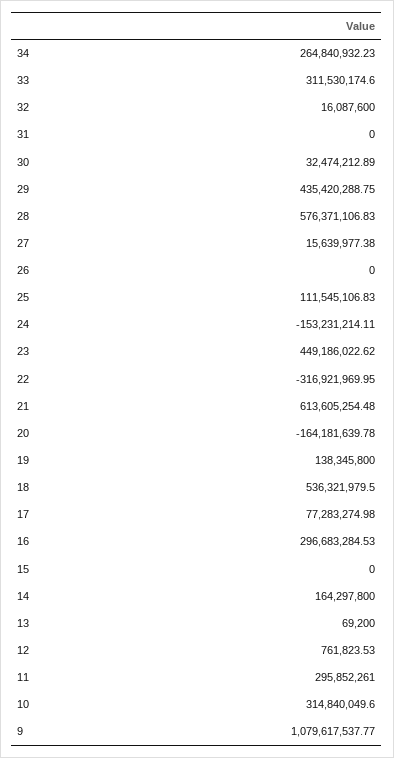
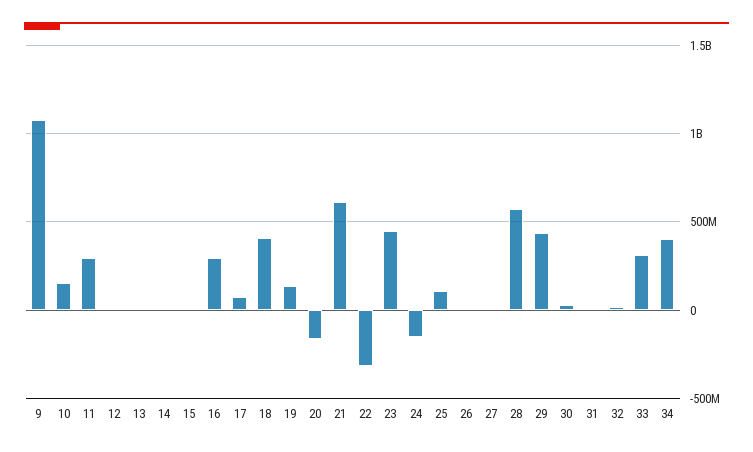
34: 264840932.23 -> 400000000
18: 536321979.5 -> 400000000
14: 164297800 -> 0
10: 314840049.6 -> 150000000

